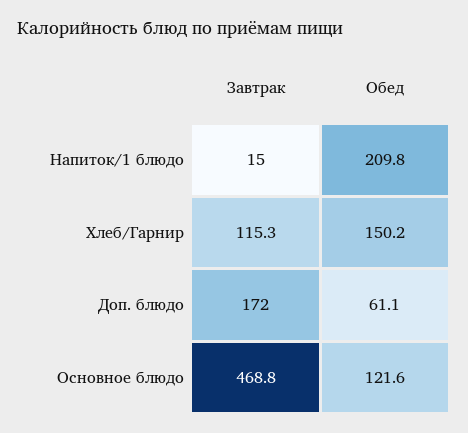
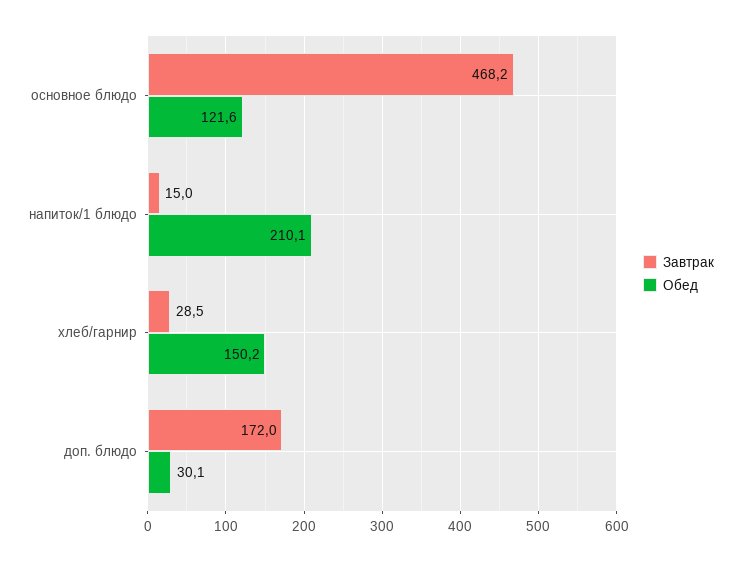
Обед, Напиток/1 блюдо: 209.8 -> 210.1
Завтрак, Хлеб/Гарнир: 115.3 -> 28.5
Обед, Доп. блюдо: 61.1 -> 30.1
Завтрак, Основное блюдо: 468.8 -> 468.2

